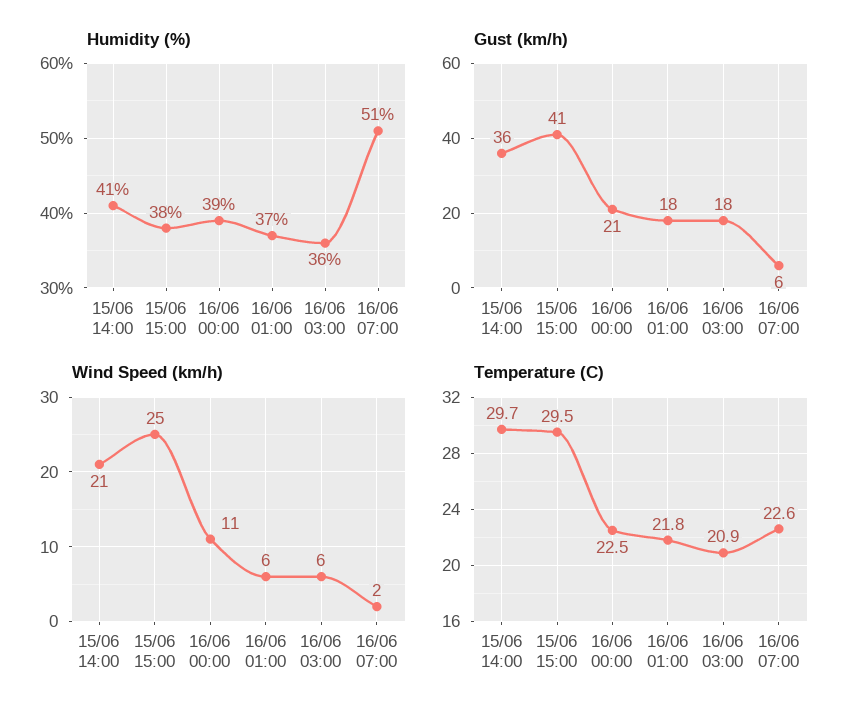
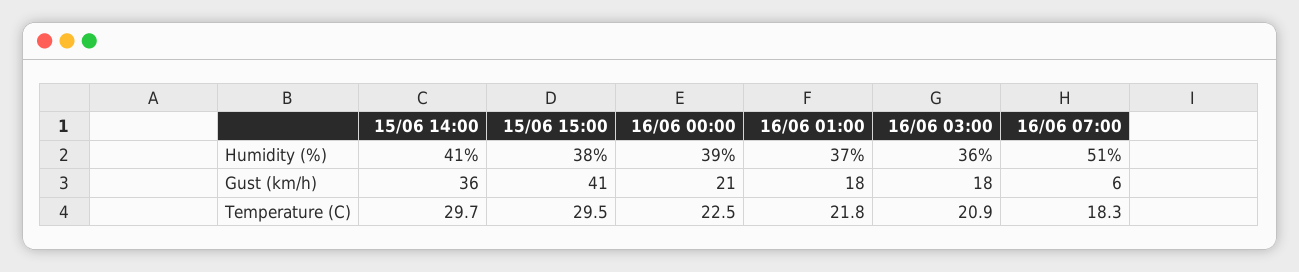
Wind Speed (km/h), 15/06 14:00: 21 -> none
Wind Speed (km/h), 15/06 15:00: 25 -> none
Wind Speed (km/h), 16/06 00:00: 11 -> none
Wind Speed (km/h), 16/06 01:00: 6 -> none
Wind Speed (km/h), 16/06 03:00: 6 -> none
Wind Speed (km/h), 16/06 07:00: 2 -> none
Temperature (C), 16/06 07:00: 22.6 -> 18.3

